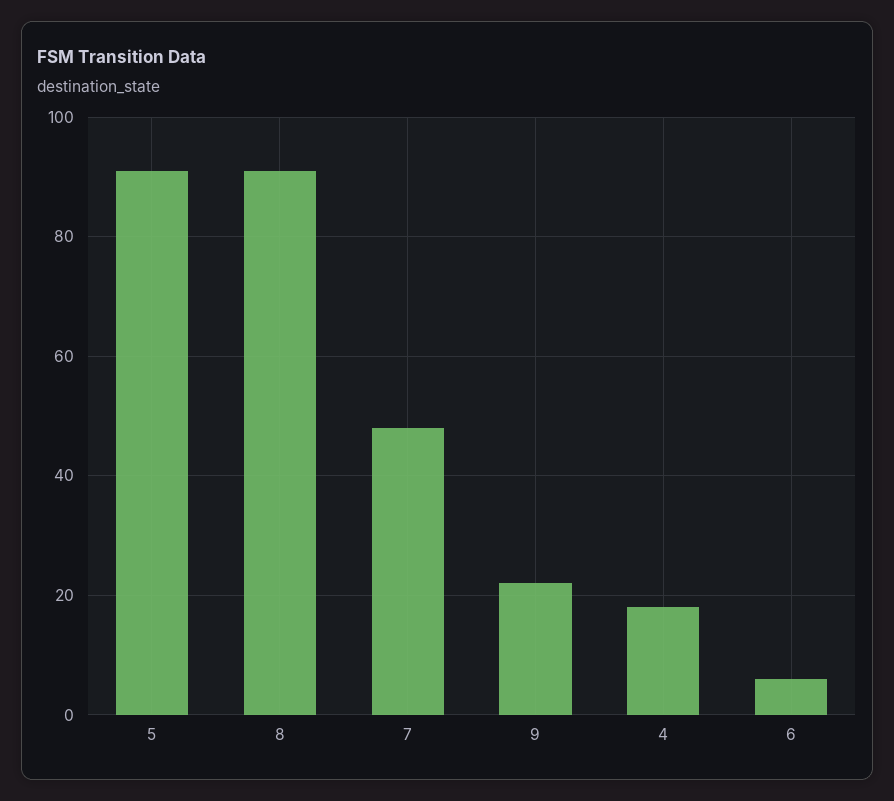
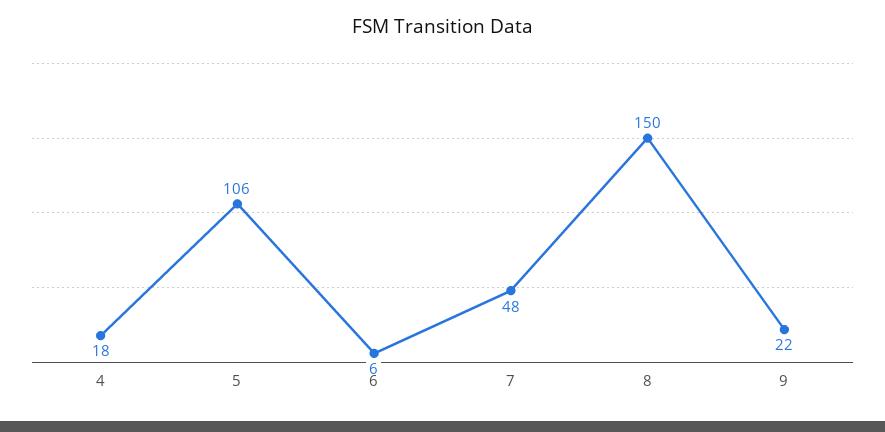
5: 90 -> 106
8: 90 -> 150

